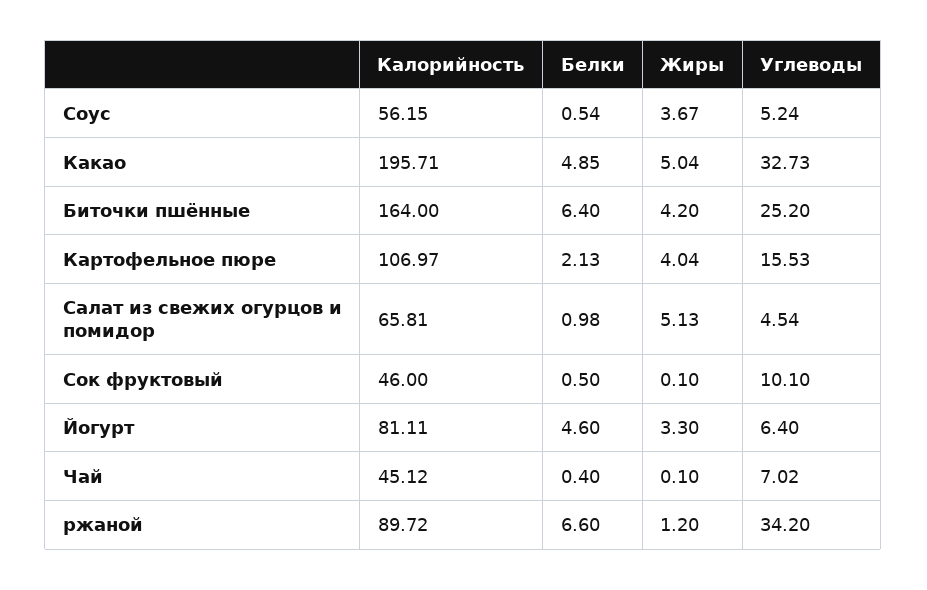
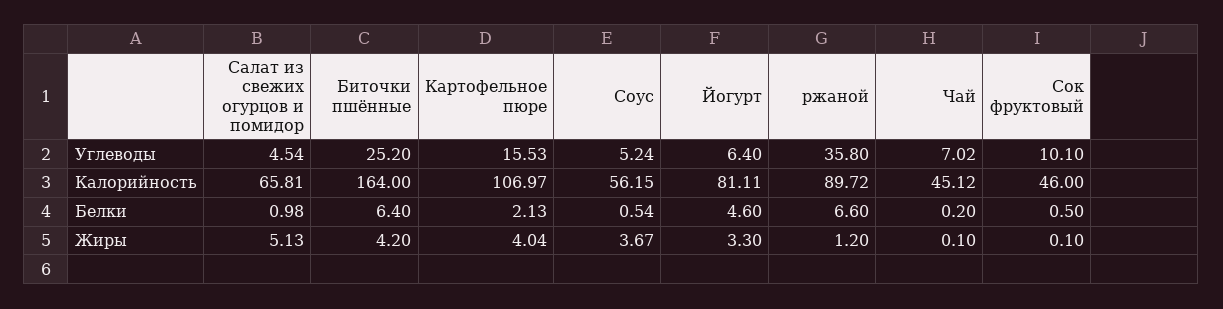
Калорийность, Какао: 195.71 -> none
Белки, Какао: 4.85 -> none
Жиры, Какао: 5.04 -> none
Углеводы, Какао: 32.73 -> none
Белки, Чай: 0.4 -> 0.2
Углеводы, ржаной: 34.2 -> 35.8

